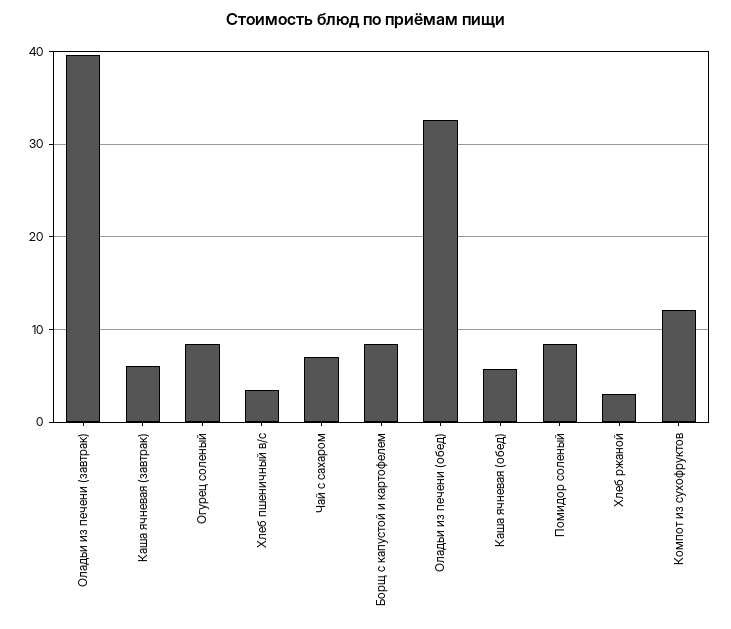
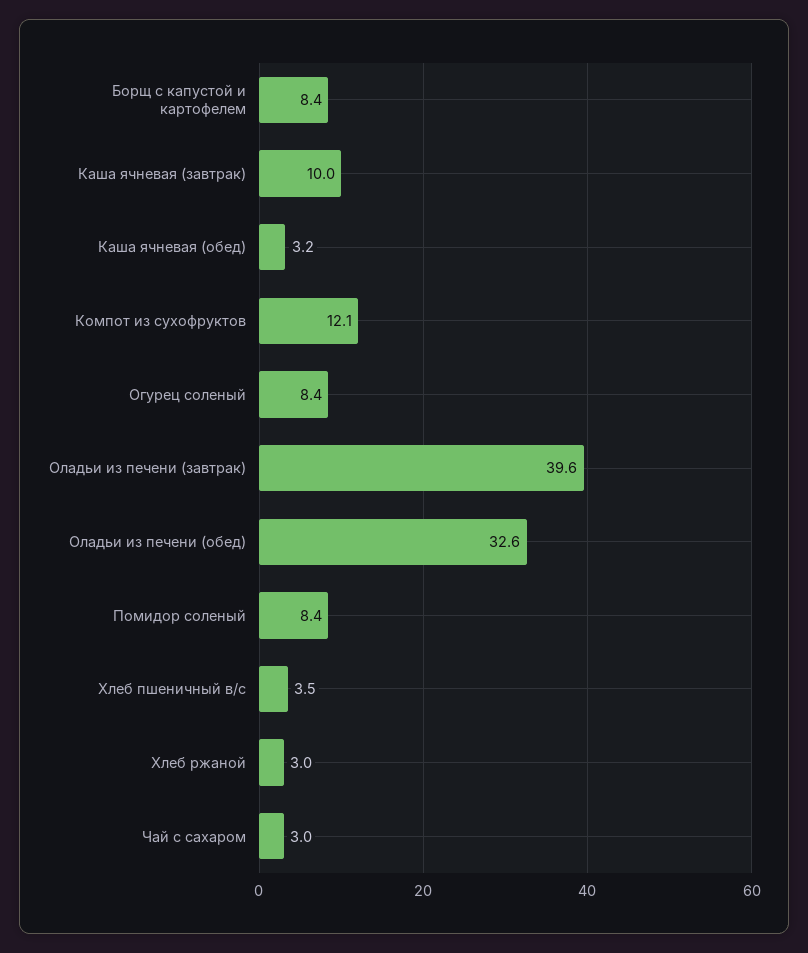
Каша ячневая (завтрак): 6 -> 10
Чай с сахаром: 7 -> 3
Каша ячневая (обед): 6 -> 3.2

